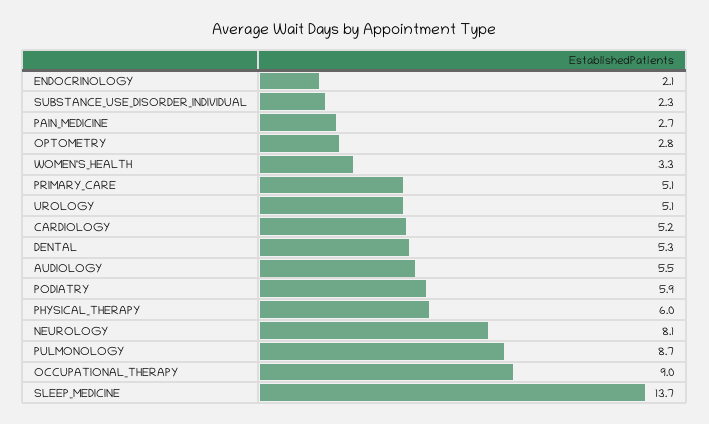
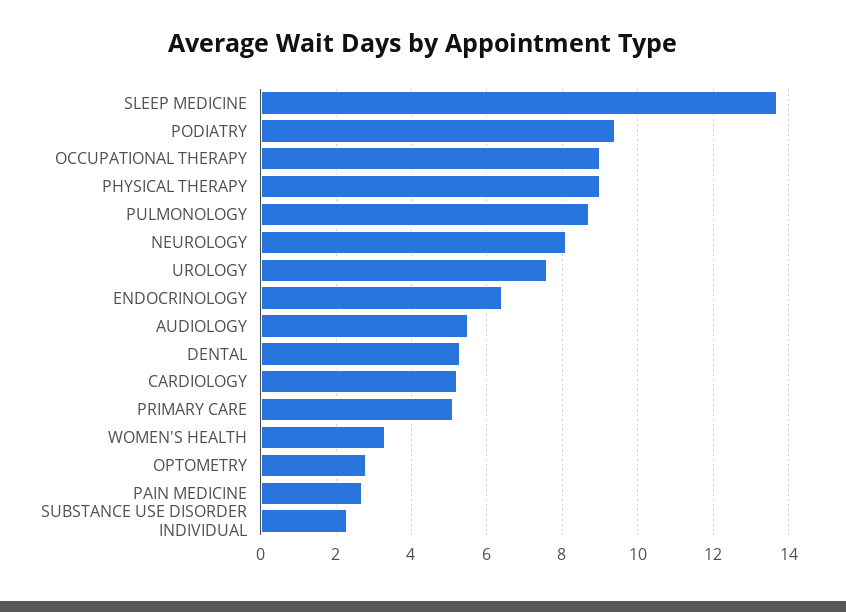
ENDOCRINOLOGY: 2.1 -> 6.5
UROLOGY: 5.1 -> 7.5
PODIATRY: 5.9 -> 9.5
PHYSICAL_THERAPY: 6 -> 9

